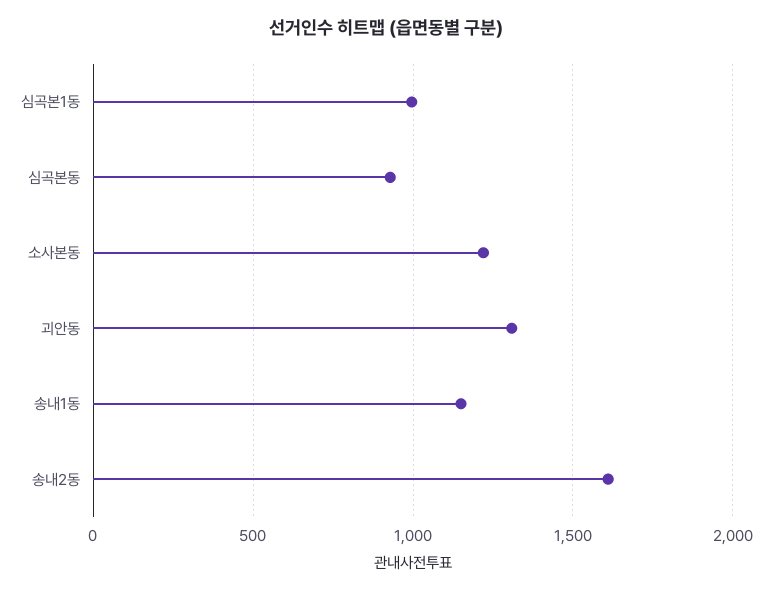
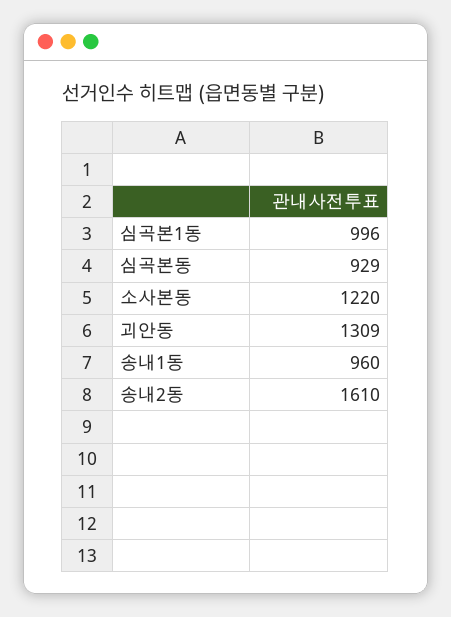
송내1동: 1150 -> 960

